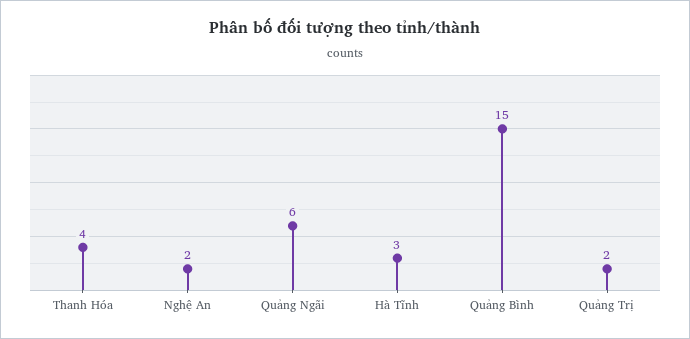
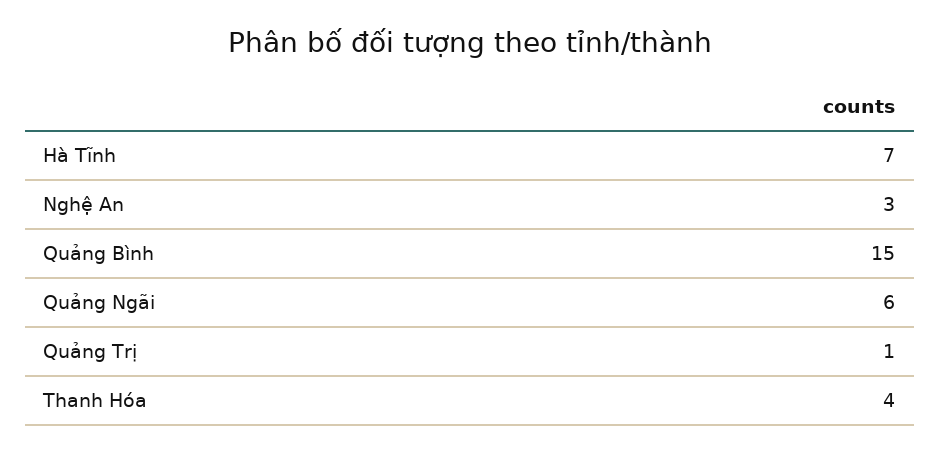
Nghệ An: 2 -> 3
Hà Tĩnh: 3 -> 7
Quảng Trị: 2 -> 1

